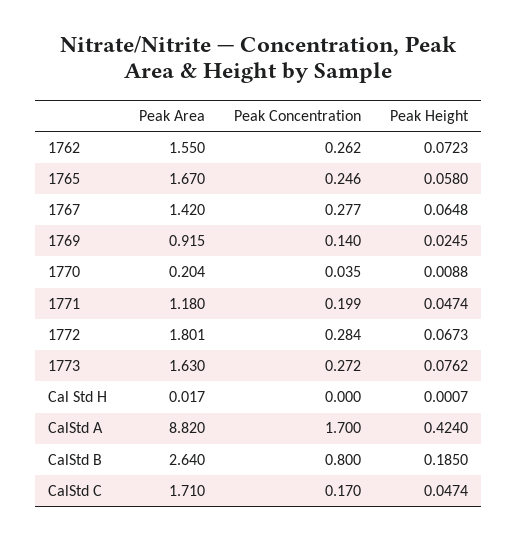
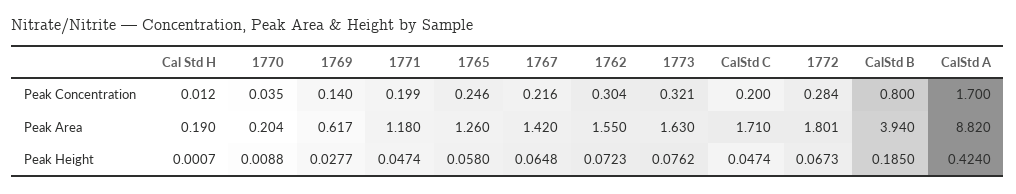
Peak Concentration, 1762: 0.262 -> 0.304
Peak Area, 1765: 1.67 -> 1.26
Peak Concentration, 1767: 0.277 -> 0.216
Peak Area, 1769: 0.915 -> 0.617
Peak Height, 1769: 0.0245 -> 0.0277
Peak Concentration, 1773: 0.272 -> 0.321
Peak Area, Cal Std H: 0.017 -> 0.19
Peak Concentration, Cal Std H: 0 -> 0.012
Peak Area, CalStd B: 2.64 -> 3.94
Peak Concentration, CalStd C: 0.17 -> 0.2

